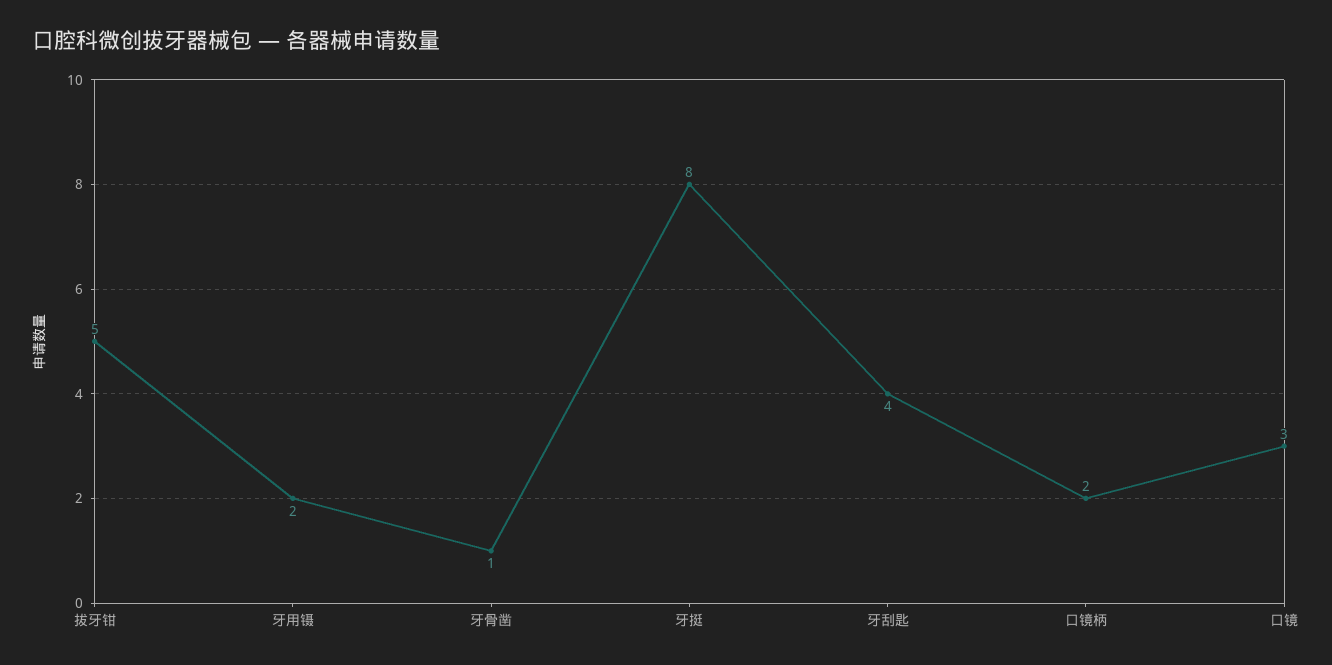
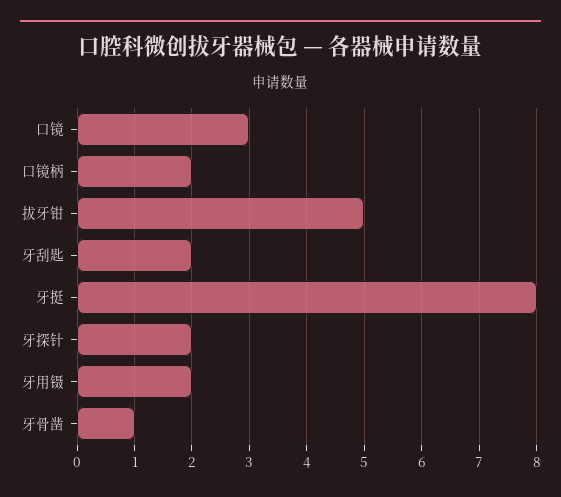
牙刮匙: 4 -> 2
牙探针: none -> 2

